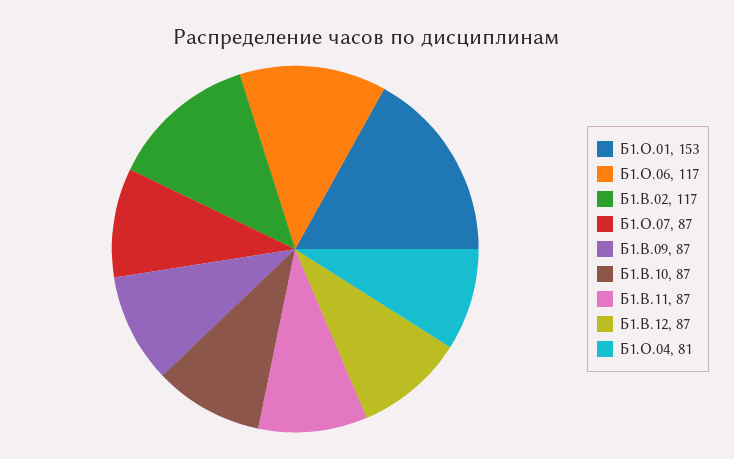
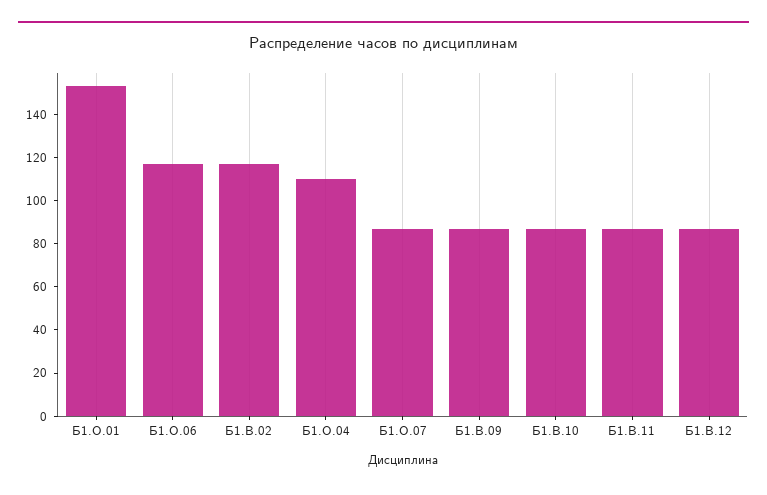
Б1.О.04: 81 -> 110

